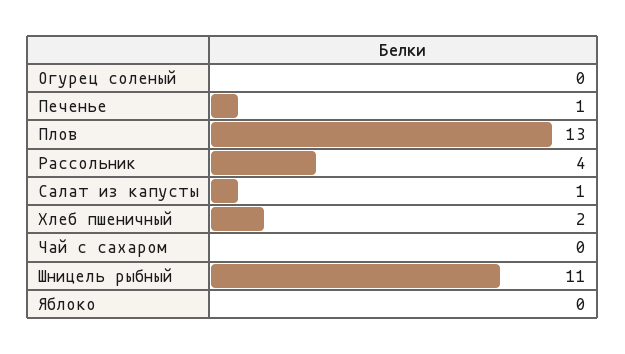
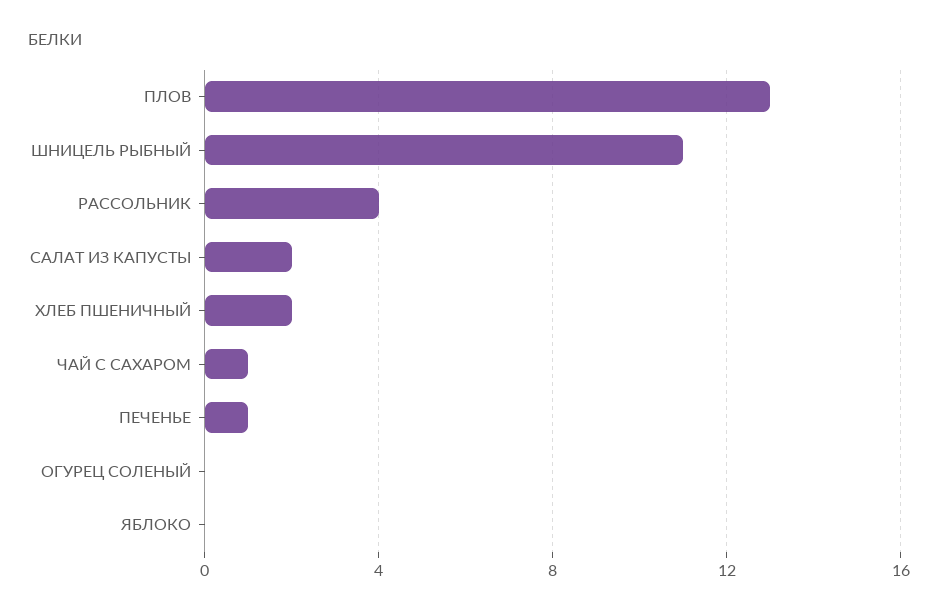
Салат из капусты: 1 -> 2
Чай с сахаром: 0 -> 1

